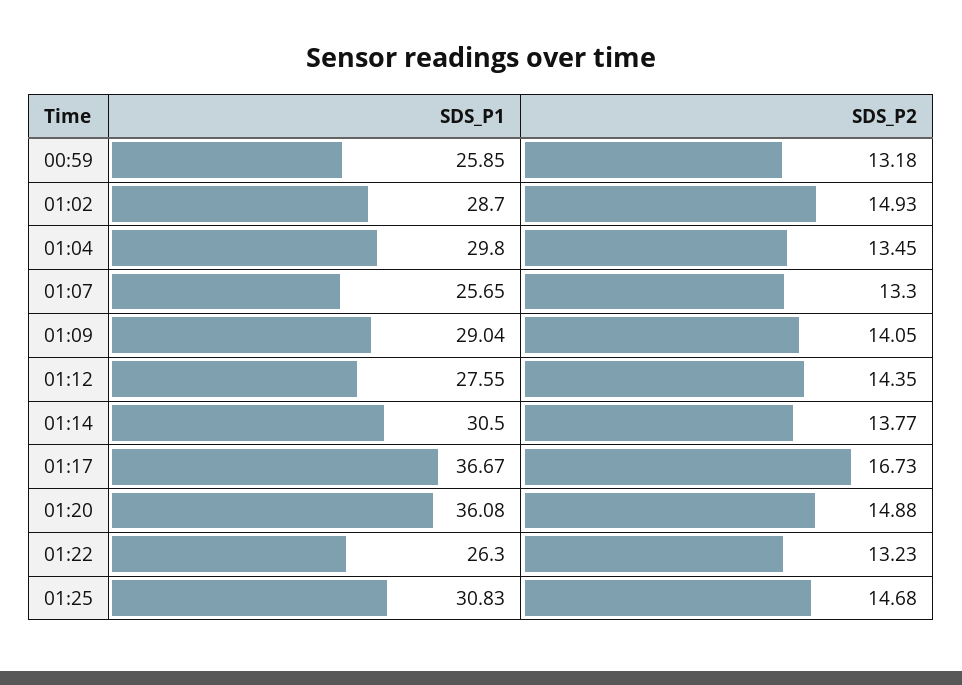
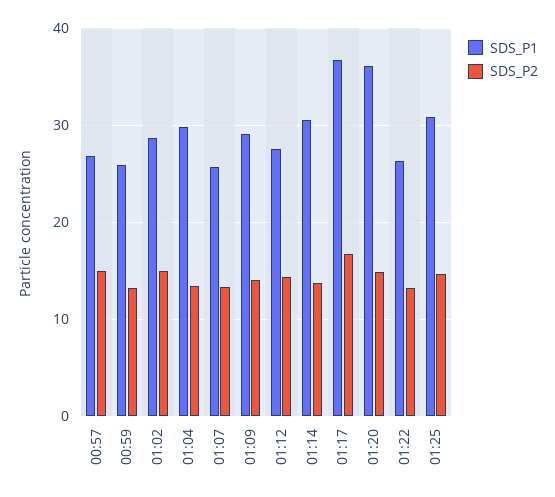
SDS_P1, 00:57: none -> 27
SDS_P2, 00:57: none -> 15

